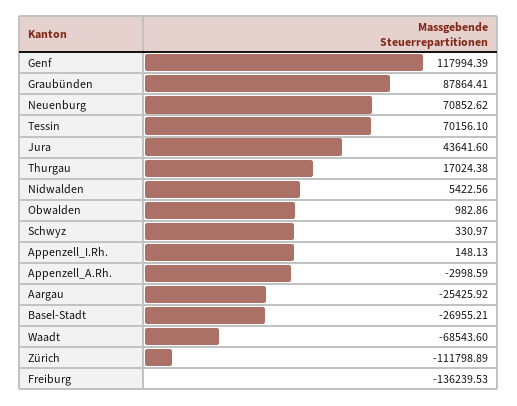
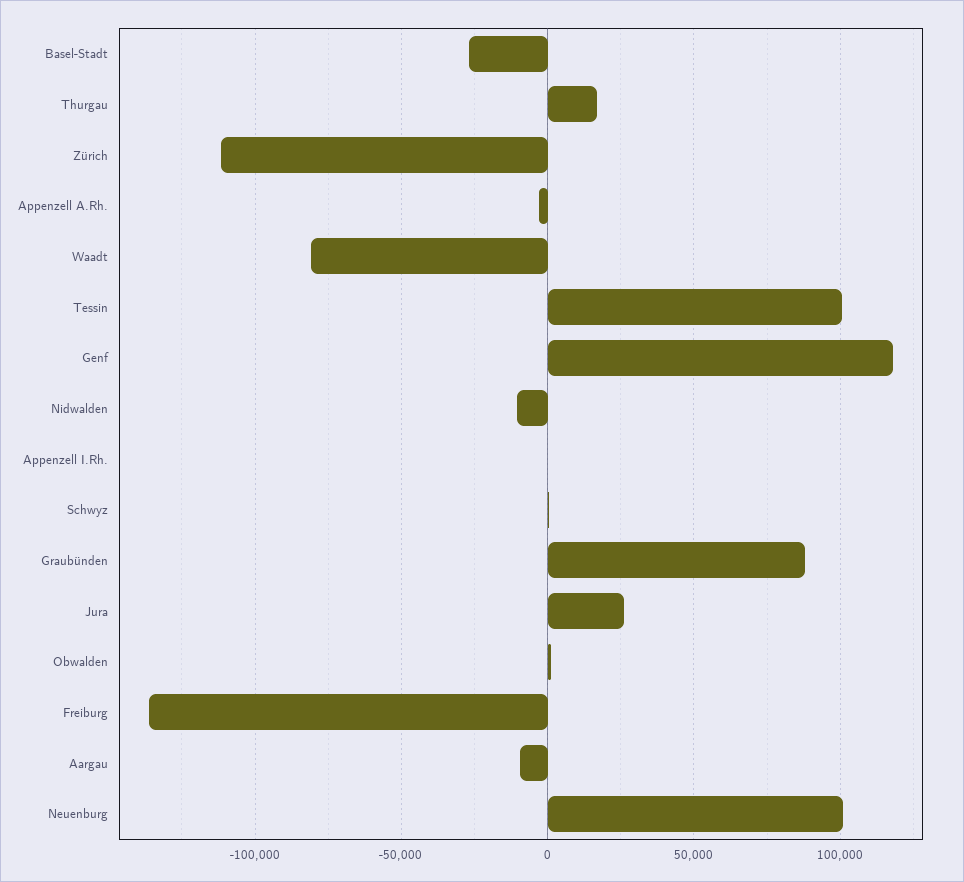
Neuenburg: 70852.62 -> 100000
Tessin: 70156.1 -> 100000
Jura: 43641.6 -> 25000
Nidwalden: 5422.56 -> -10000
Aargau: -25425.92 -> -10000
Waadt: -68543.6 -> -80000

